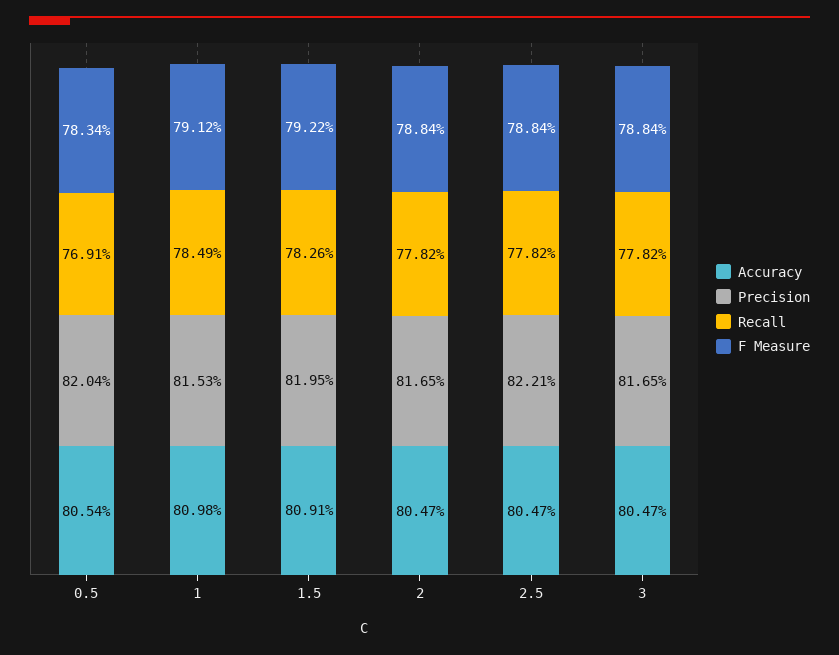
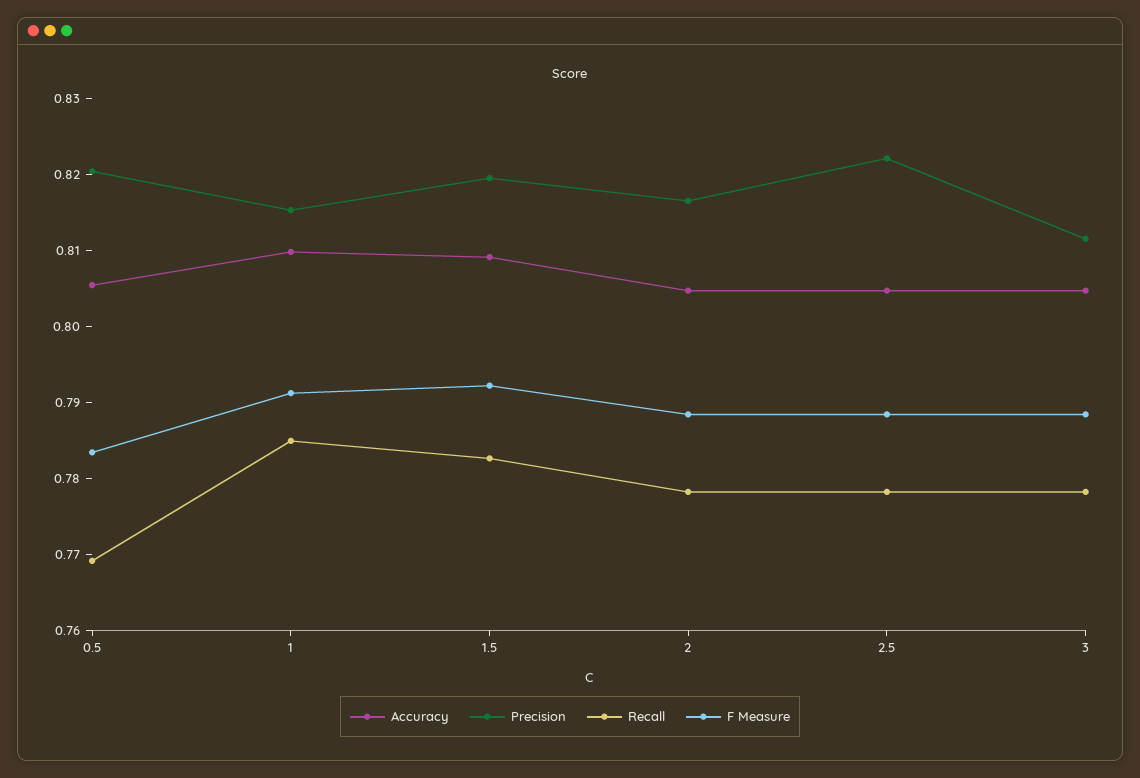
Precision, 3: 0.8165 -> 0.812

